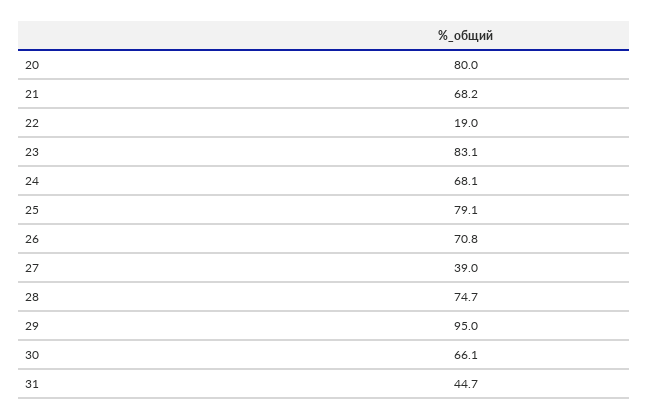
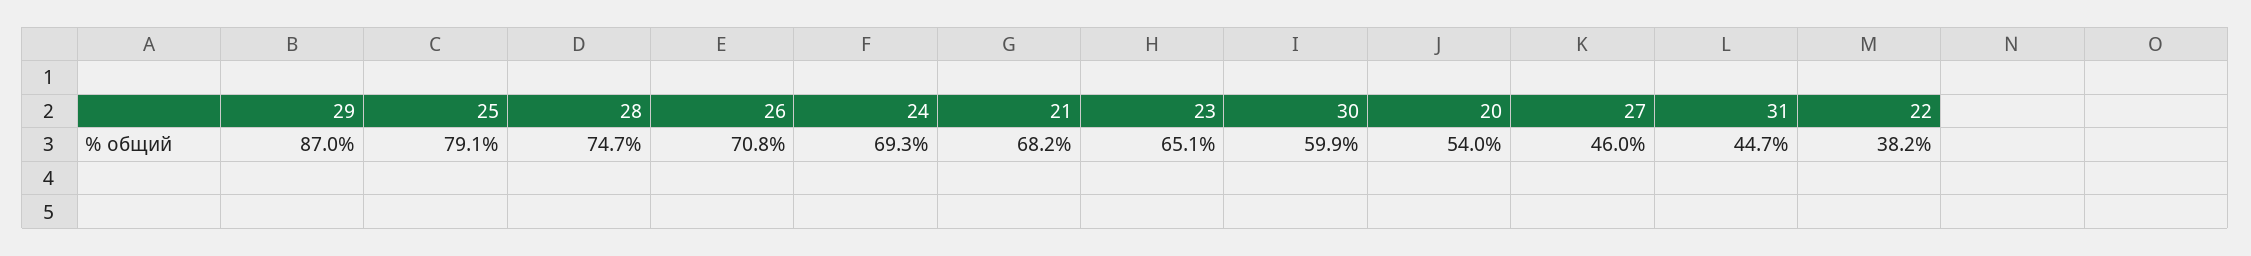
20: 80 -> 54
22: 19 -> 38.2
23: 83.1 -> 65.1
24: 68.1 -> 69.3
27: 39 -> 46
29: 95 -> 87
30: 66.1 -> 59.9

